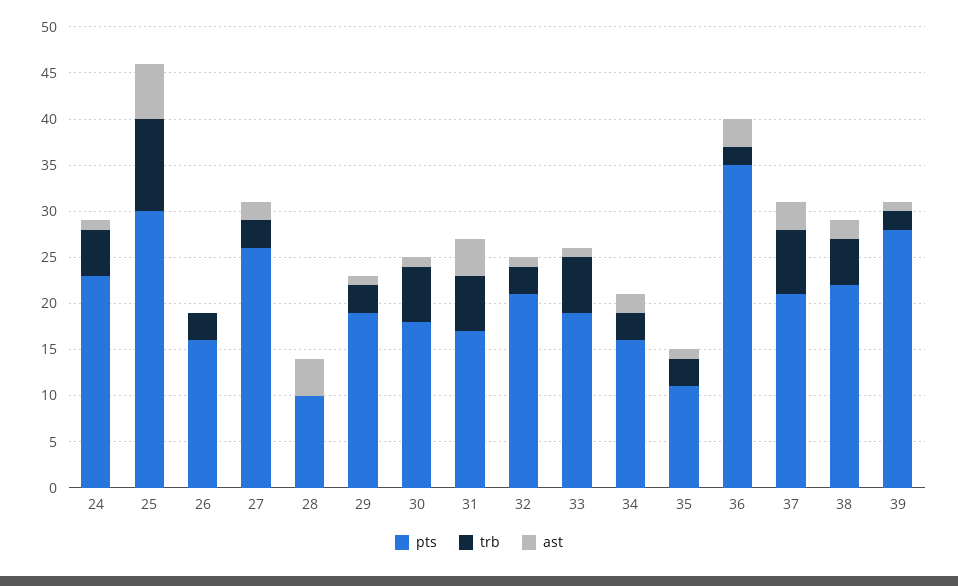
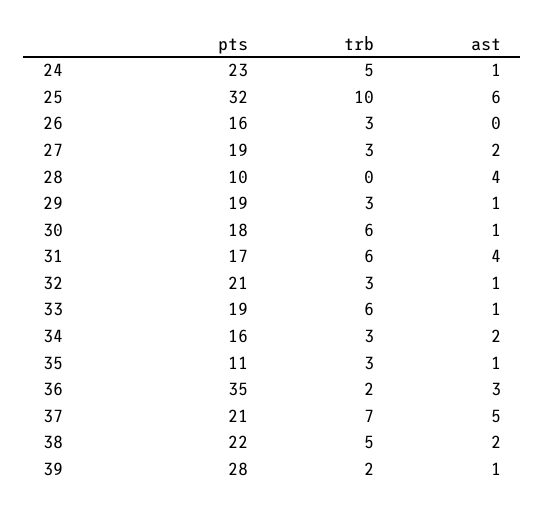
pts, 25: 30 -> 32
pts, 27: 26 -> 19
ast, 37: 3 -> 5

